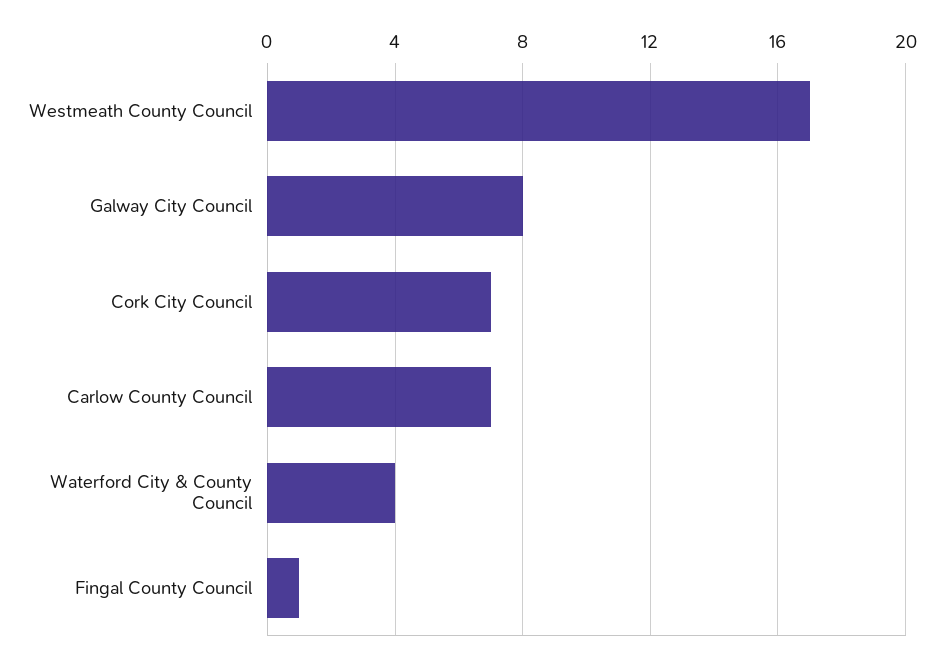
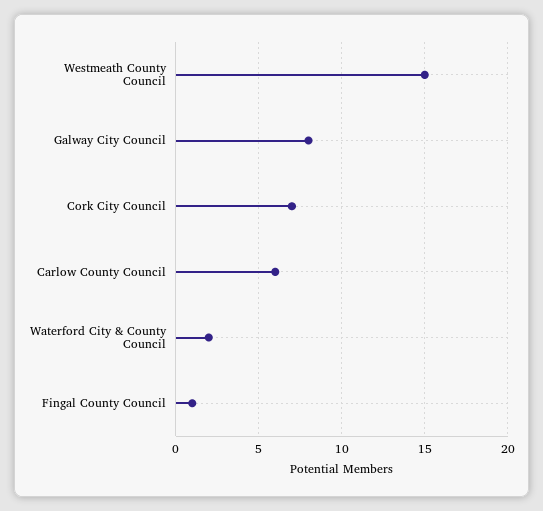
Westmeath County Council: 17 -> 15
Carlow County Council: 7 -> 6
Waterford City & County Council: 4 -> 2

